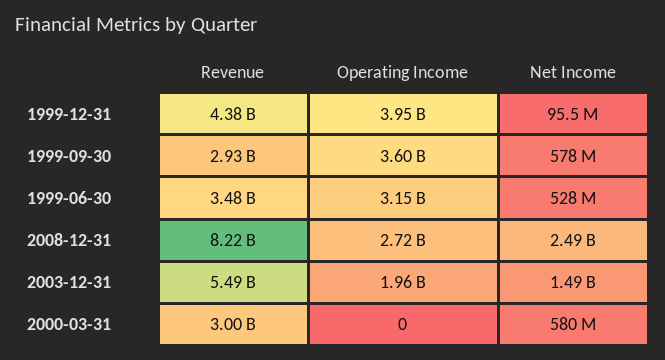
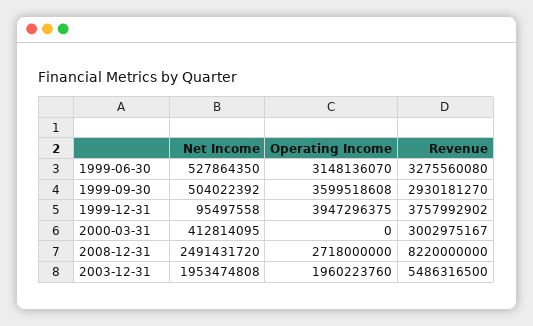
Revenue, 1999-12-31: 4380000000 -> 3757992902
Net Income, 1999-09-30: 578000000 -> 504022392
Revenue, 1999-06-30: 3480000000 -> 3275560080
Net Income, 2003-12-31: 1490000000 -> 1953474808
Net Income, 2000-03-31: 580000000 -> 412814095

